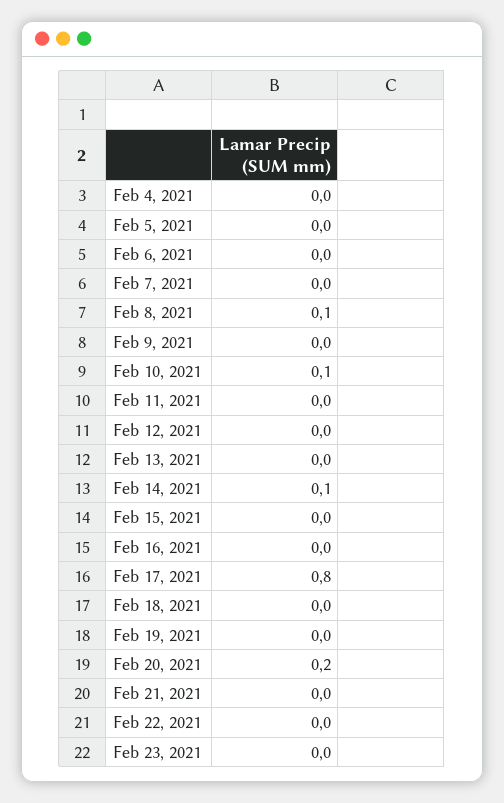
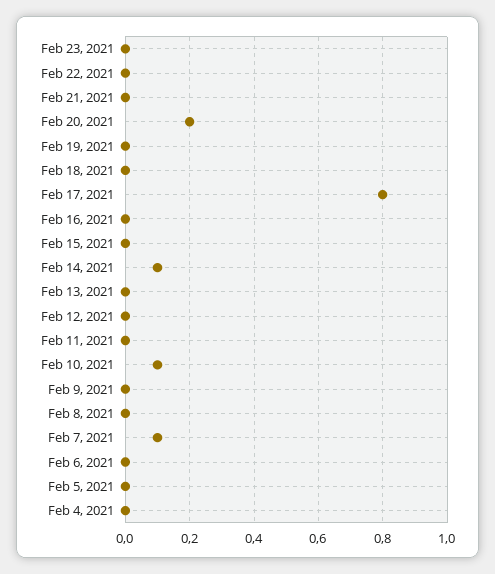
Feb 7, 2021: 0 -> 0.1
Feb 8, 2021: 0.1 -> 0

